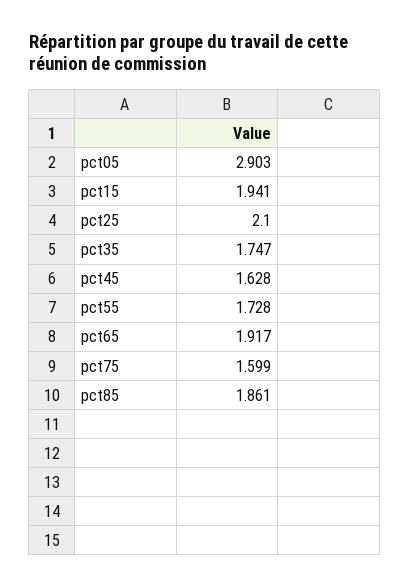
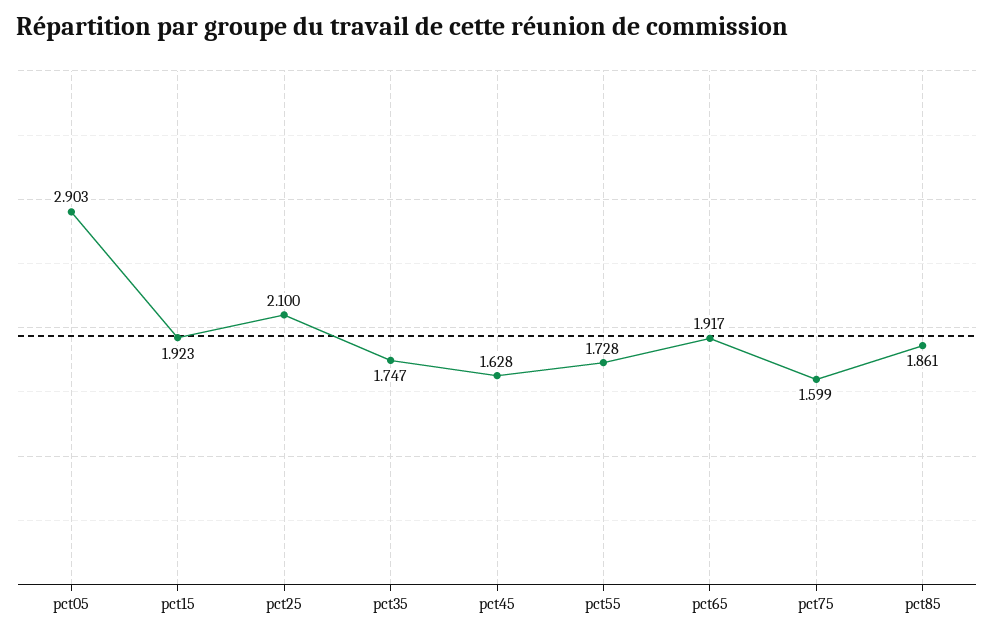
pct15: 1.941 -> 1.923

